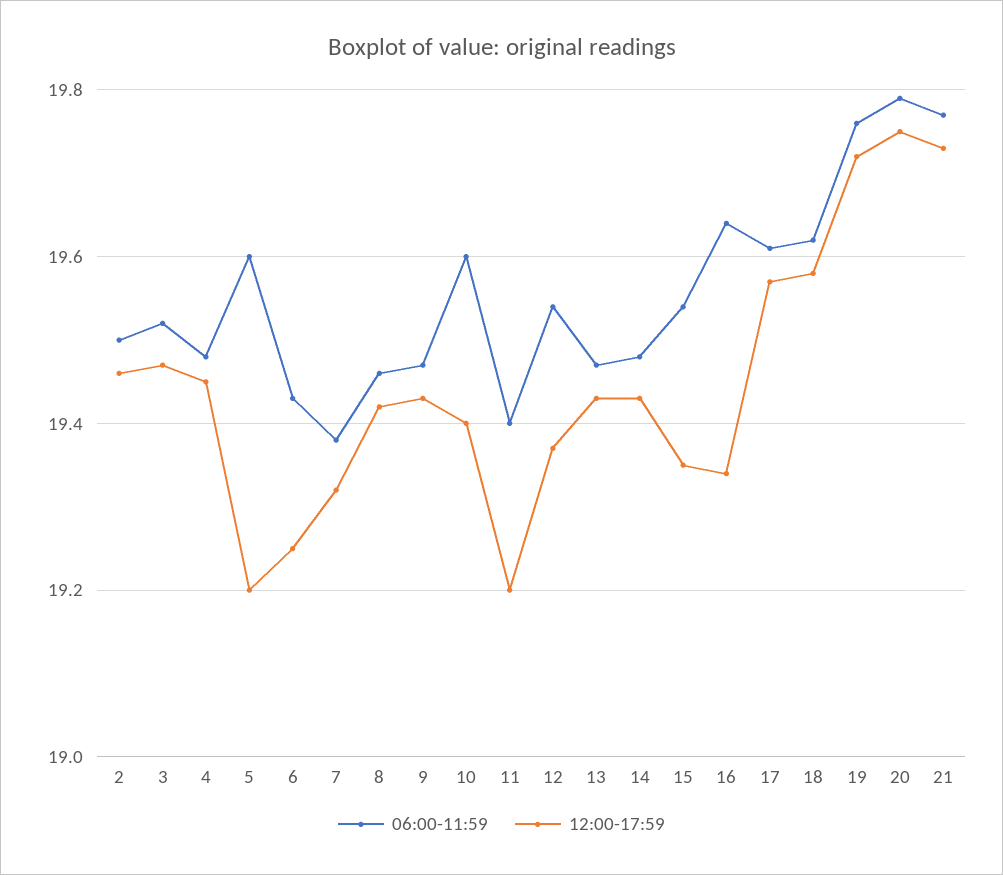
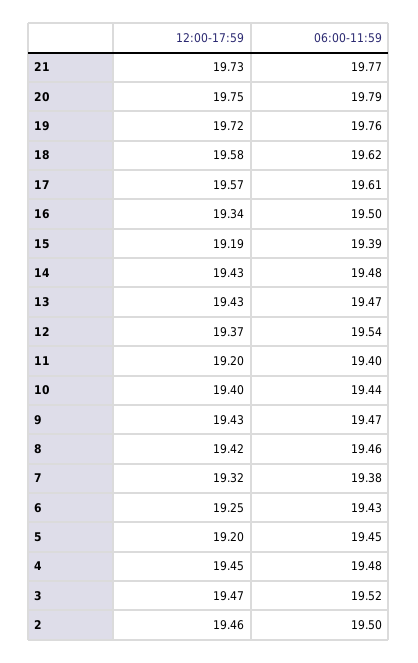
06:00-11:59, 5: 19.6 -> 19.45
06:00-11:59, 10: 19.6 -> 19.44
06:00-11:59, 15: 19.55 -> 19.39
12:00-17:59, 15: 19.35 -> 19.19
06:00-11:59, 16: 19.65 -> 19.5

